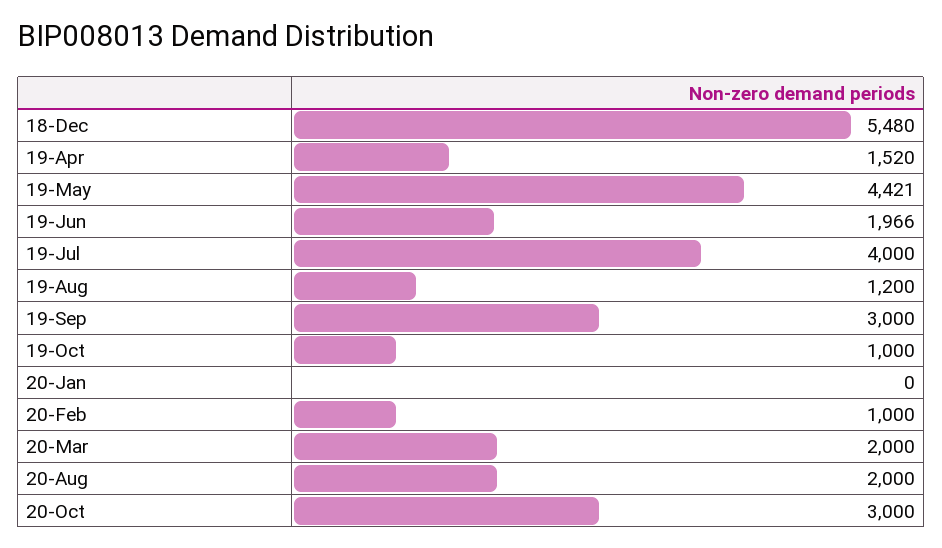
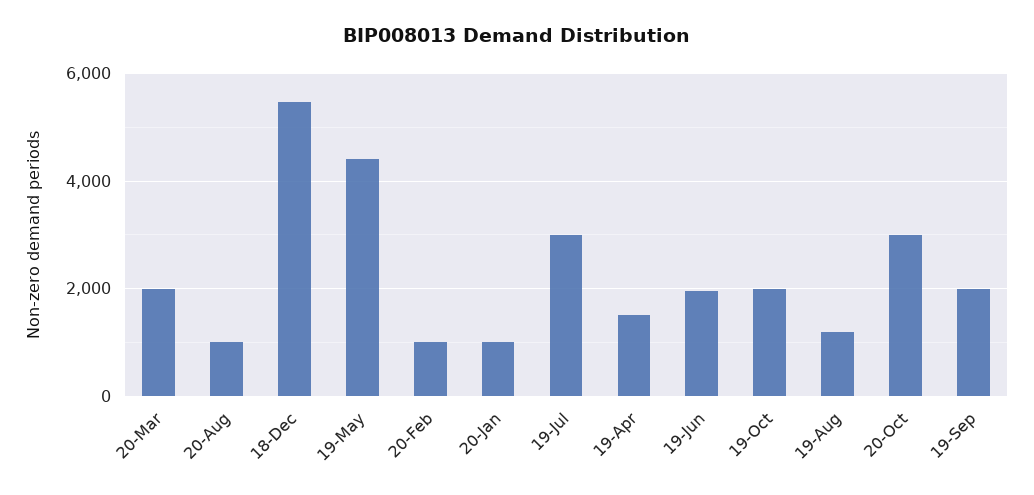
19-Jul: 4000 -> 3000
19-Sep: 3000 -> 2000
19-Oct: 1000 -> 2000
20-Jan: 0 -> 1000
20-Aug: 2000 -> 1000

